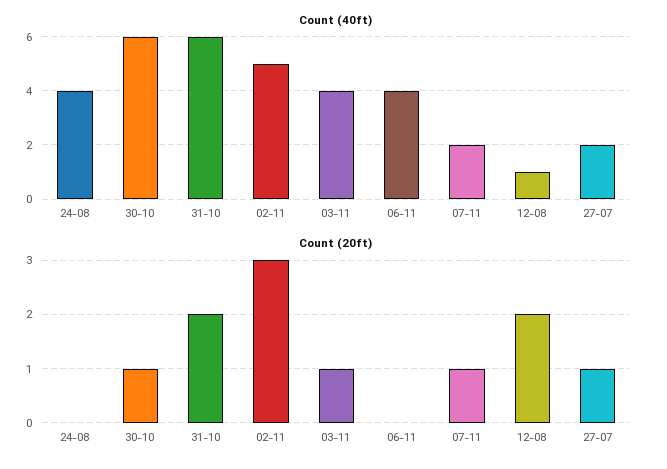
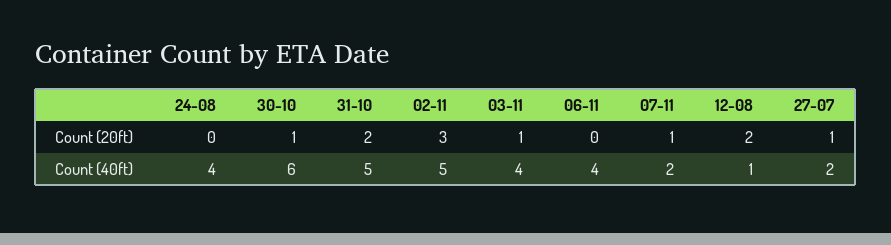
Count (40ft), 31-10: 6 -> 5

